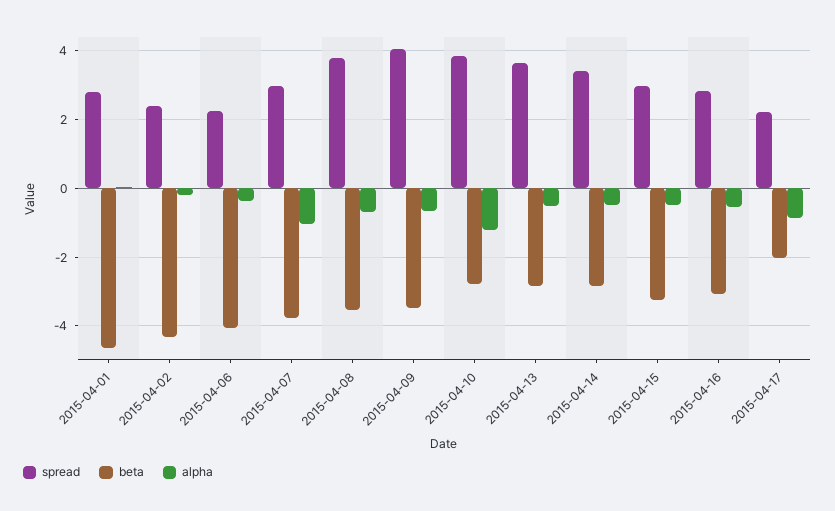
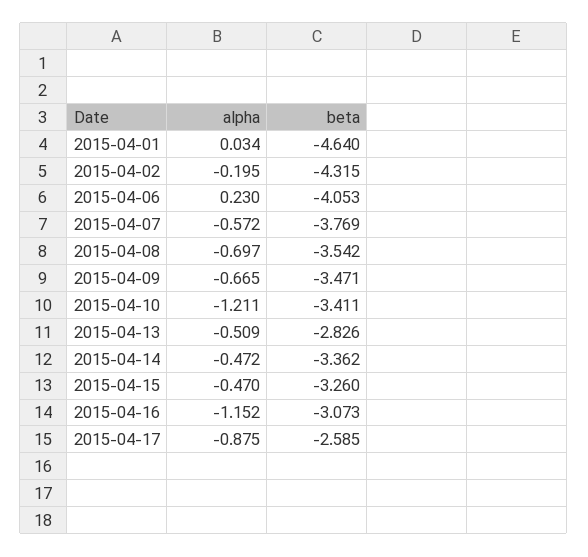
spread, 2015-04-01: 2.8 -> none
spread, 2015-04-02: 2.4 -> none
spread, 2015-04-06: 2.2 -> none
alpha, 2015-04-06: -0.4 -> 0.23
spread, 2015-04-07: 3 -> none
alpha, 2015-04-07: -1 -> -0.572
spread, 2015-04-08: 3.8 -> none
spread, 2015-04-09: 4 -> none
spread, 2015-04-10: 3.8 -> none
beta, 2015-04-10: -2.8 -> -3.411
spread, 2015-04-13: 3.6 -> none
spread, 2015-04-14: 3.4 -> none
beta, 2015-04-14: -2.8 -> -3.362
spread, 2015-04-15: 3 -> none
spread, 2015-04-16: 2.8 -> none
alpha, 2015-04-16: -0.6 -> -1.152
spread, 2015-04-17: 2.2 -> none
beta, 2015-04-17: -2 -> -2.585

